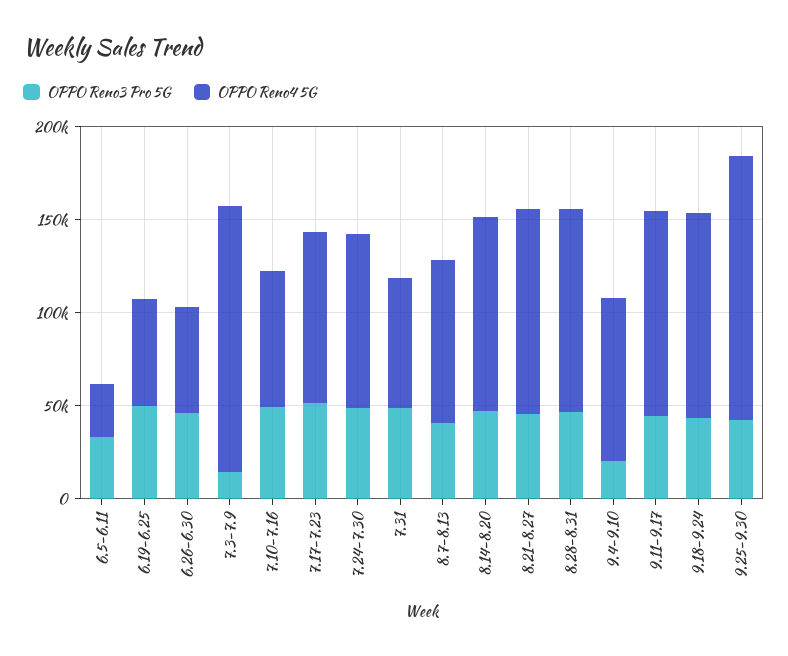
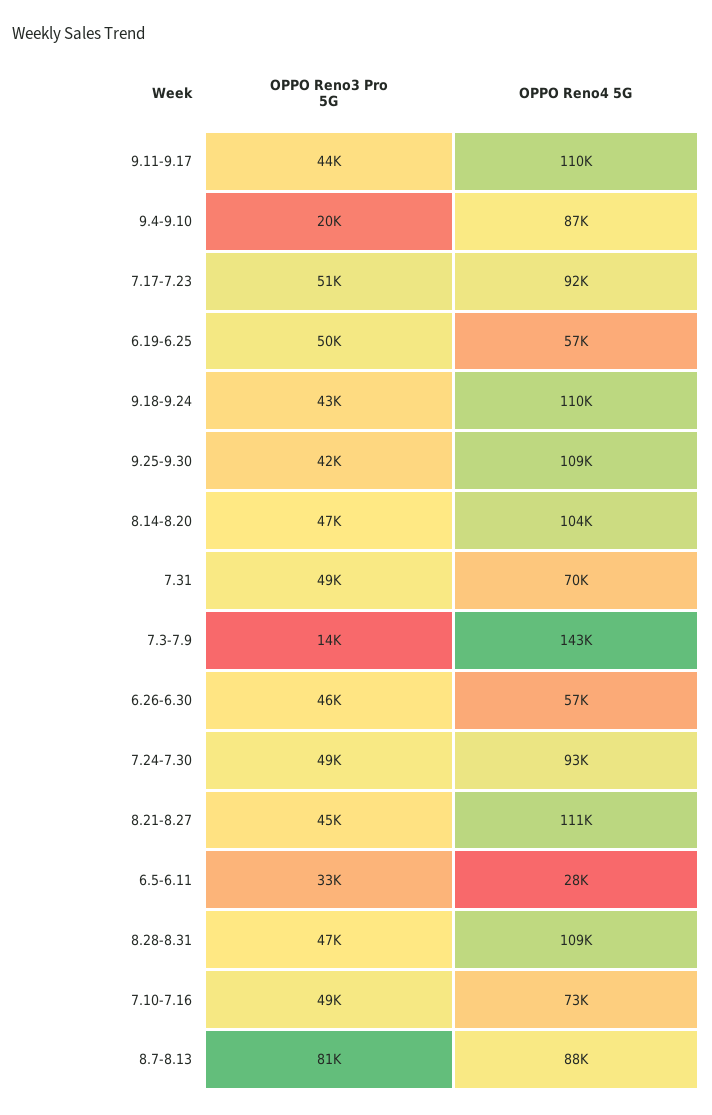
OPPO Reno3 Pro 5G, 8.7-8.13: 40000 -> 81000
OPPO Reno4 5G, 9.25-9.30: 140000 -> 109000

